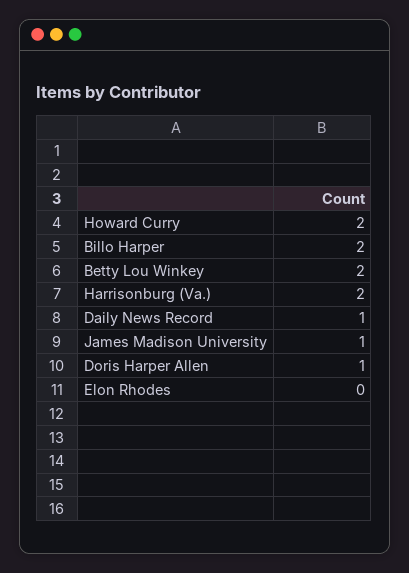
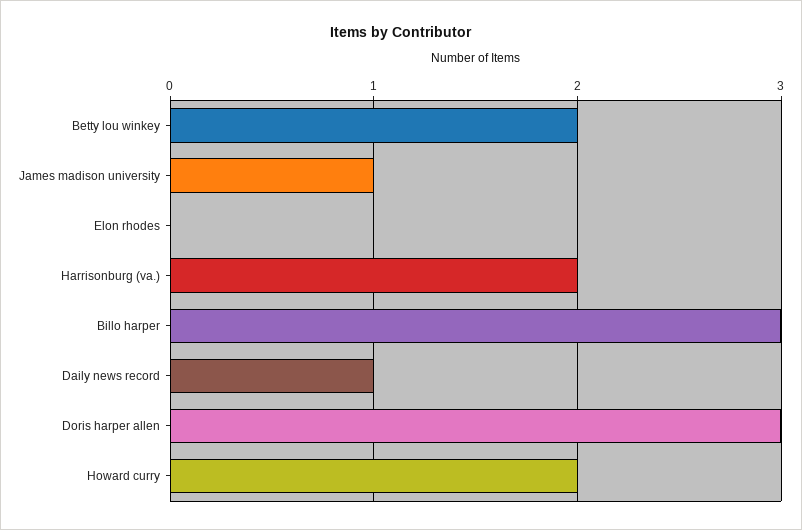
Billo Harper: 2 -> 3
Doris Harper Allen: 1 -> 3

